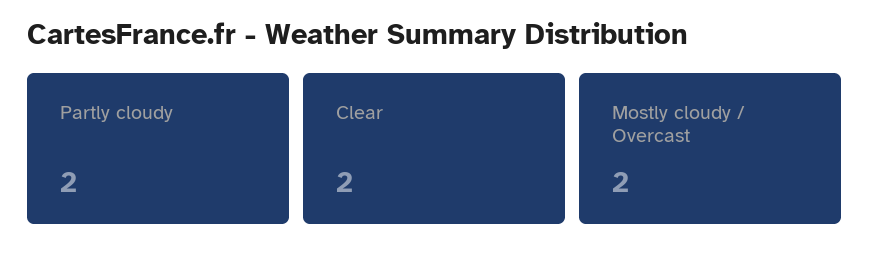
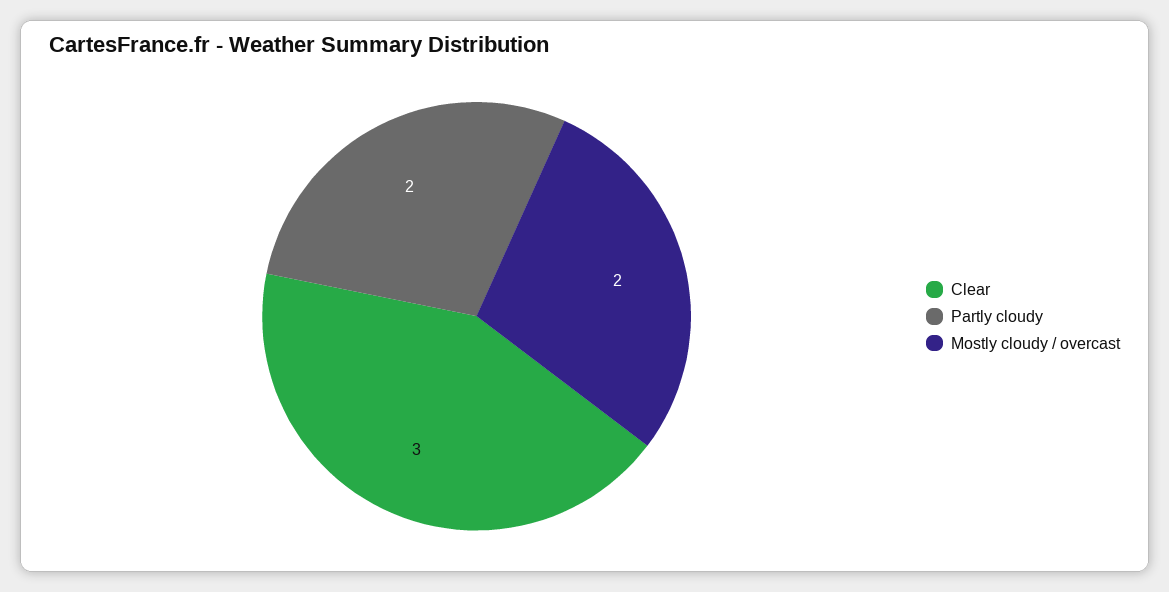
Clear: 2 -> 3

